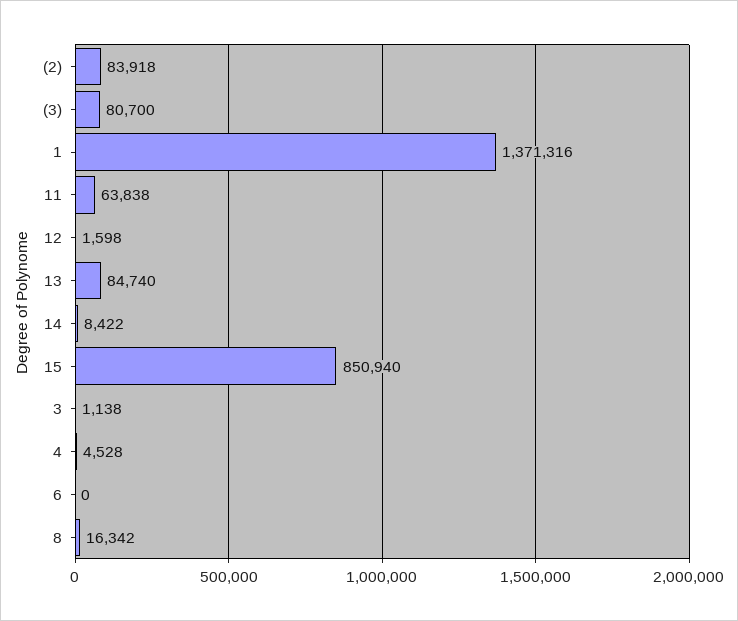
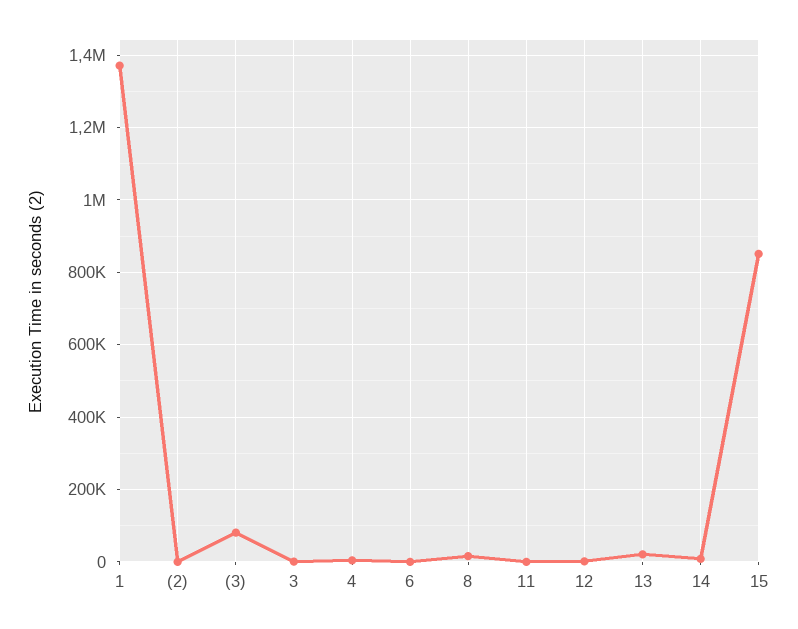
(2): 83918 -> 0
11: 63838 -> 0
13: 84740 -> 20000

